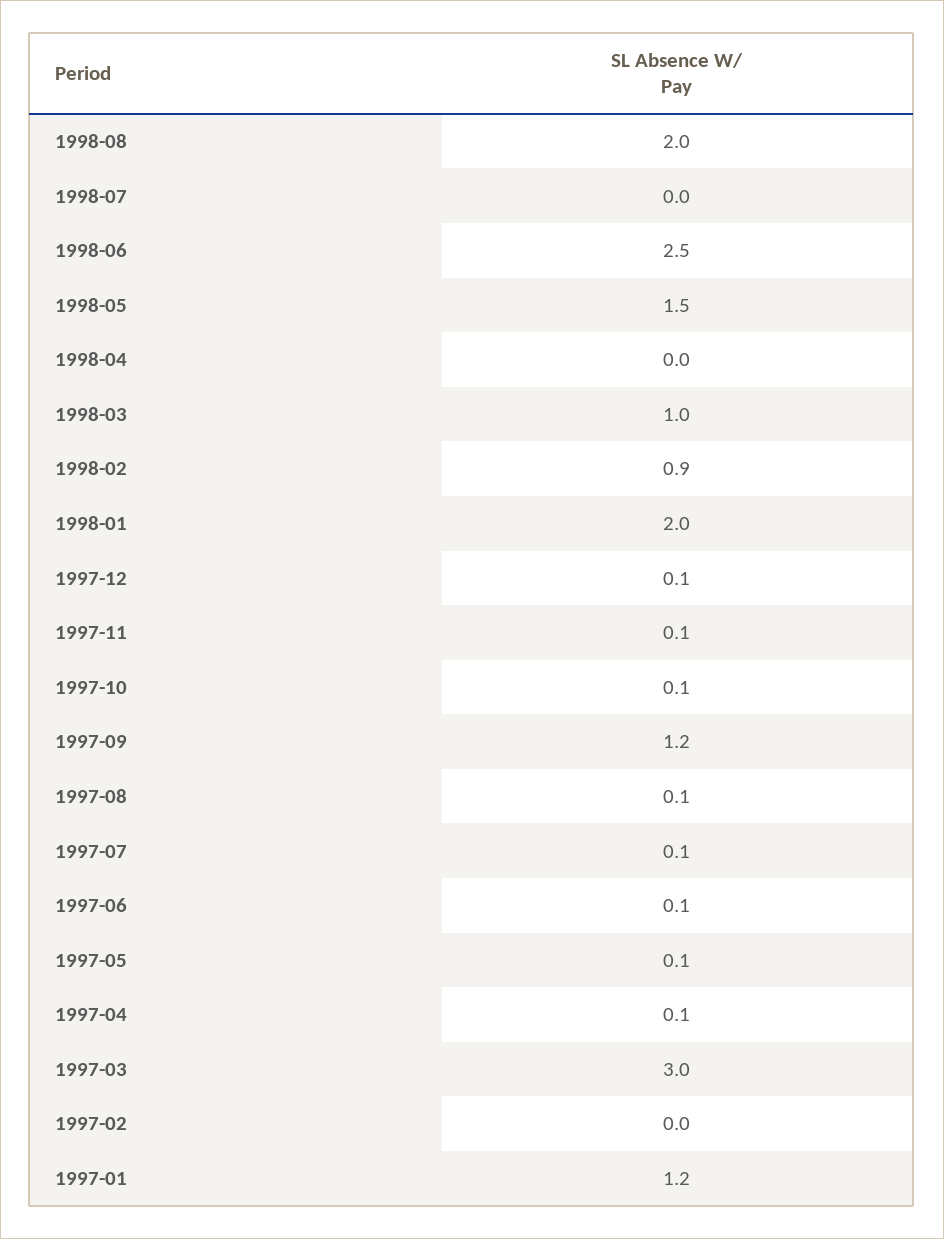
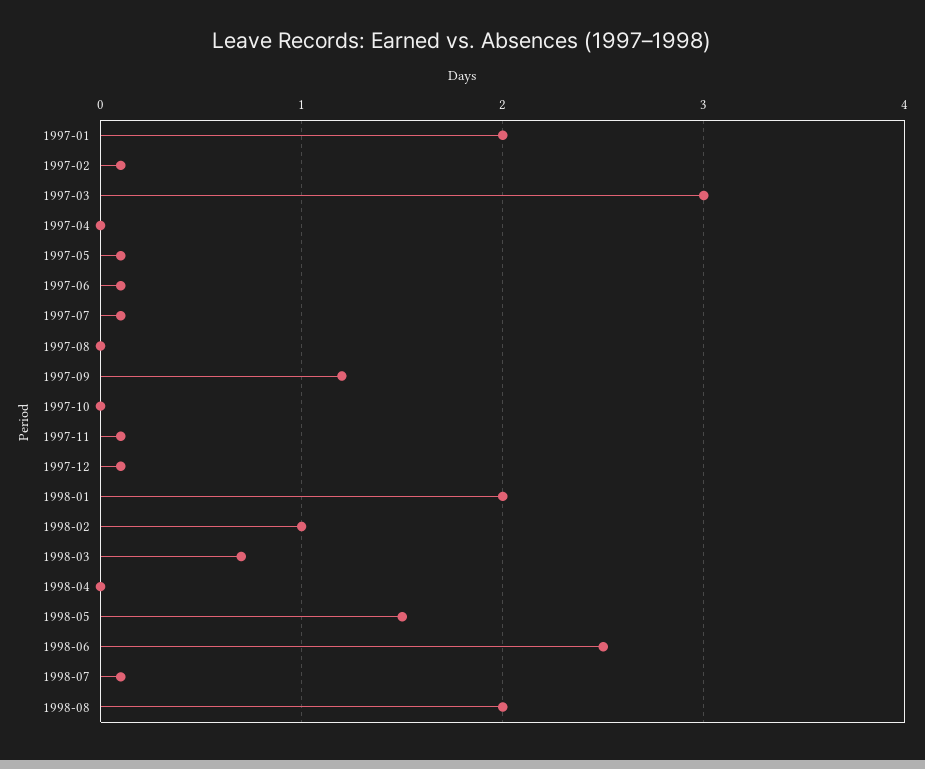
1998-07: 0 -> 0.1
1998-03: 1 -> 0.7
1998-02: 0.9 -> 1
1997-10: 0.1 -> 0
1997-08: 0.1 -> 0
1997-04: 0.1 -> 0
1997-02: 0 -> 0.1
1997-01: 1.2 -> 2

